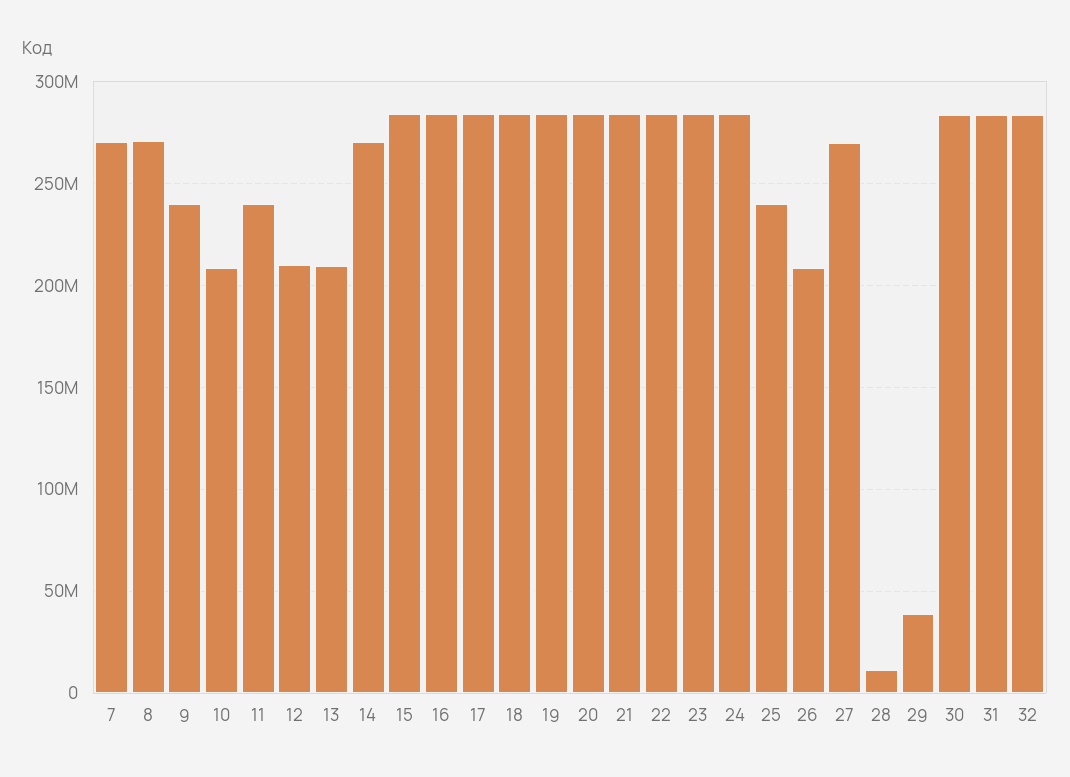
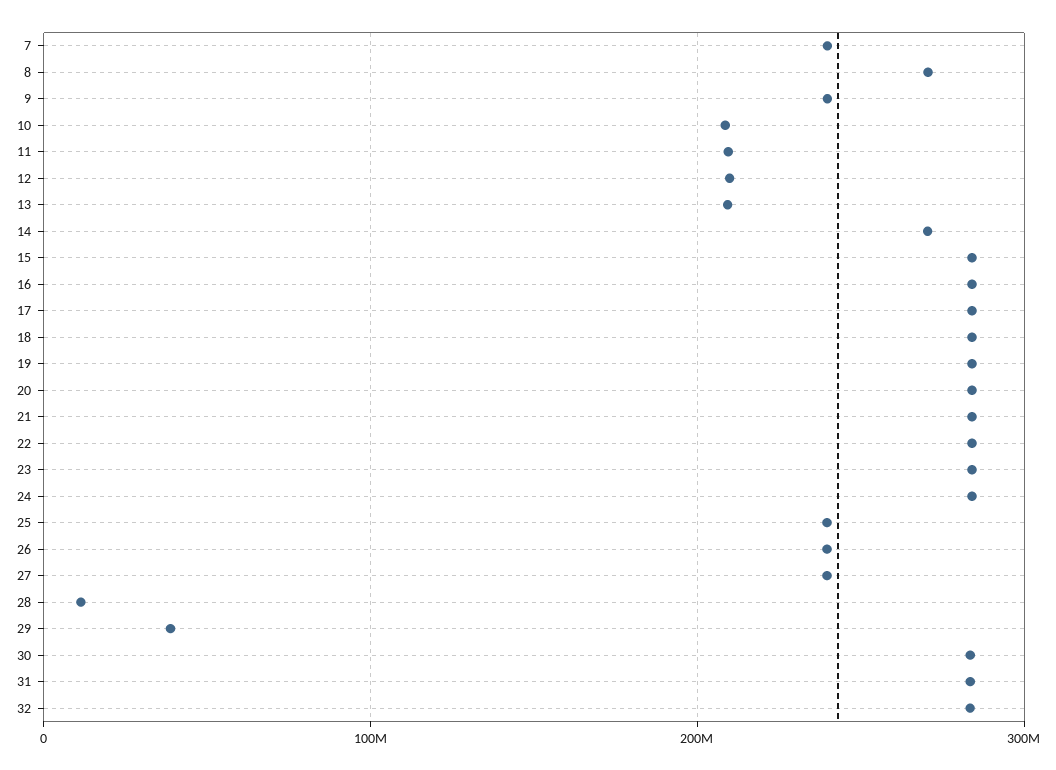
7: 270000000 -> 240000000
11: 240000000 -> 210000000
26: 210000000 -> 240000000
27: 270000000 -> 240000000

